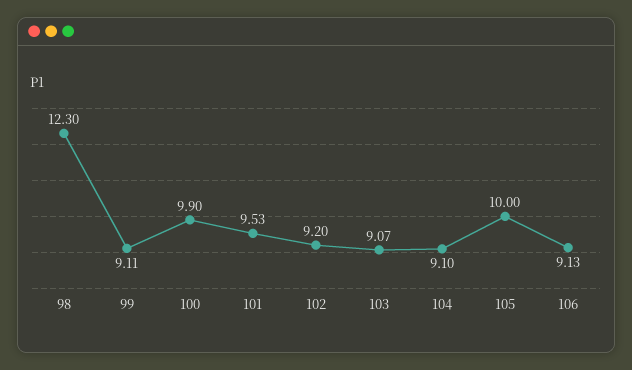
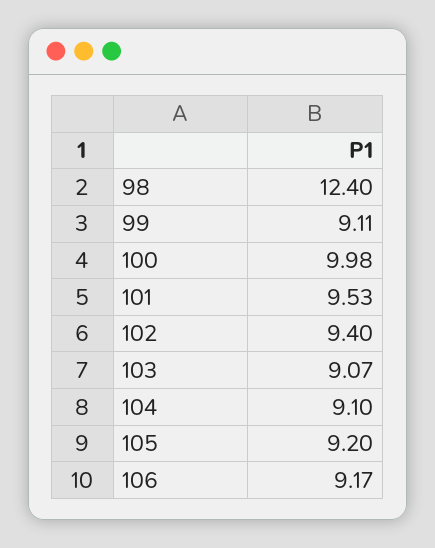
98: 12.3 -> 12.4
100: 9.9 -> 9.98
102: 9.2 -> 9.4
105: 10 -> 9.2
106: 9.13 -> 9.17

